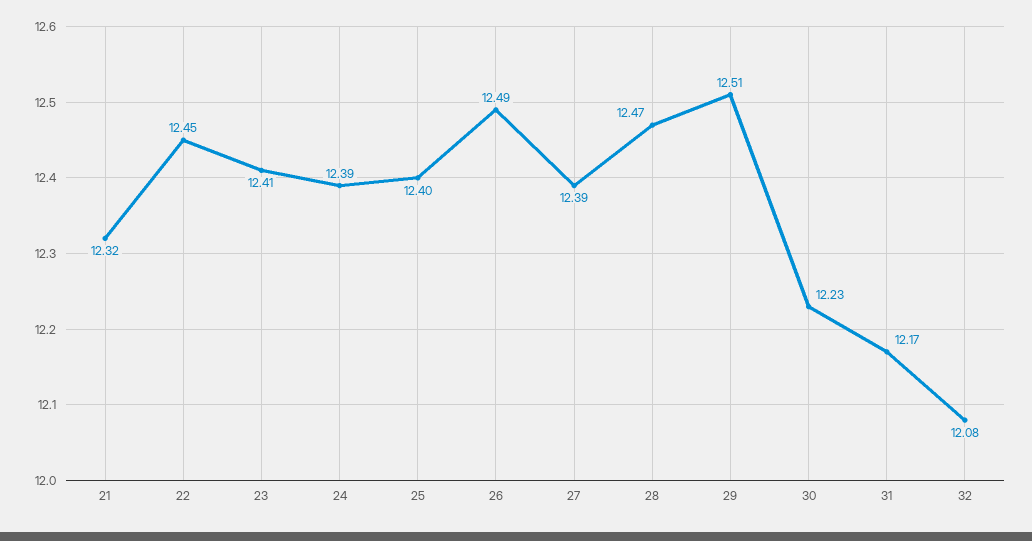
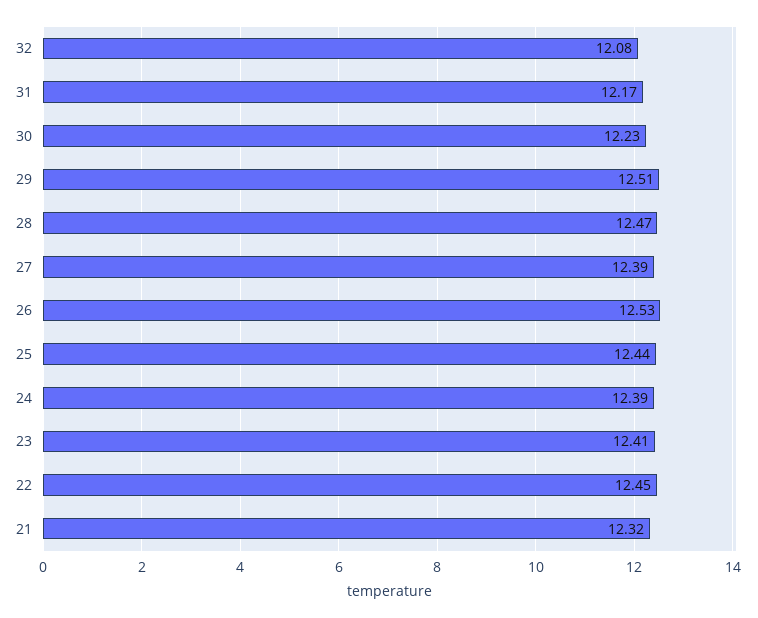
25: 12.4 -> 12.44
26: 12.49 -> 12.53

